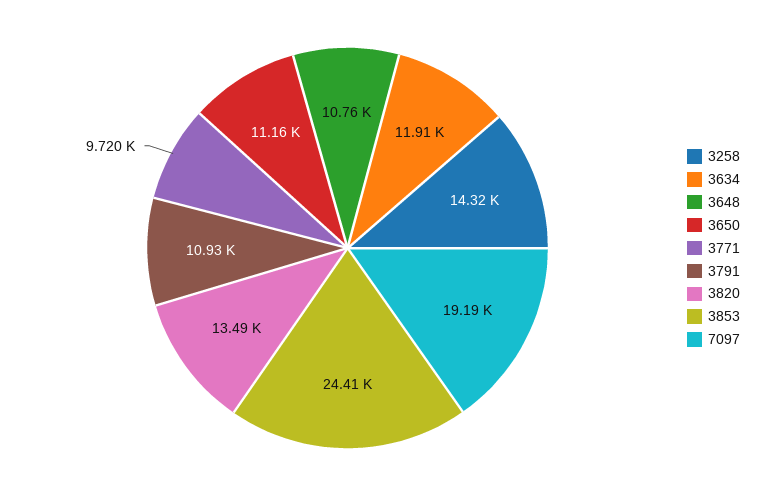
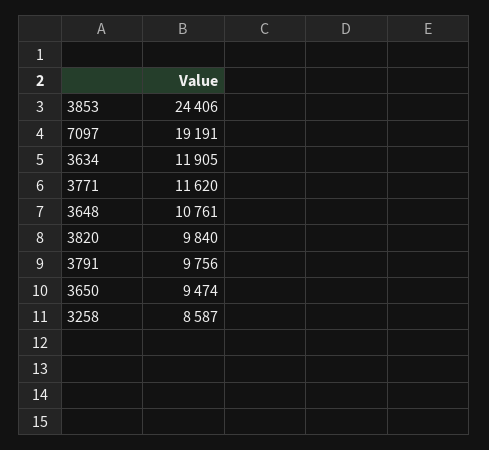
3258: 14320 -> 8587
3650: 11160 -> 9474
3771: 9720 -> 11620
3791: 10930 -> 9756
3820: 13490 -> 9840

